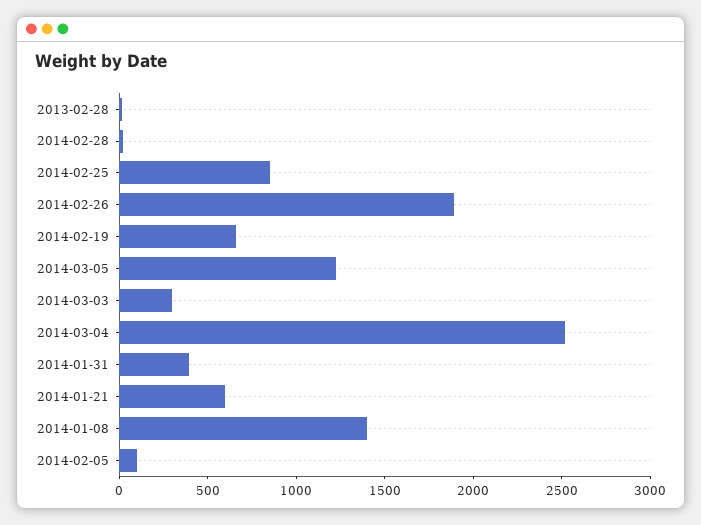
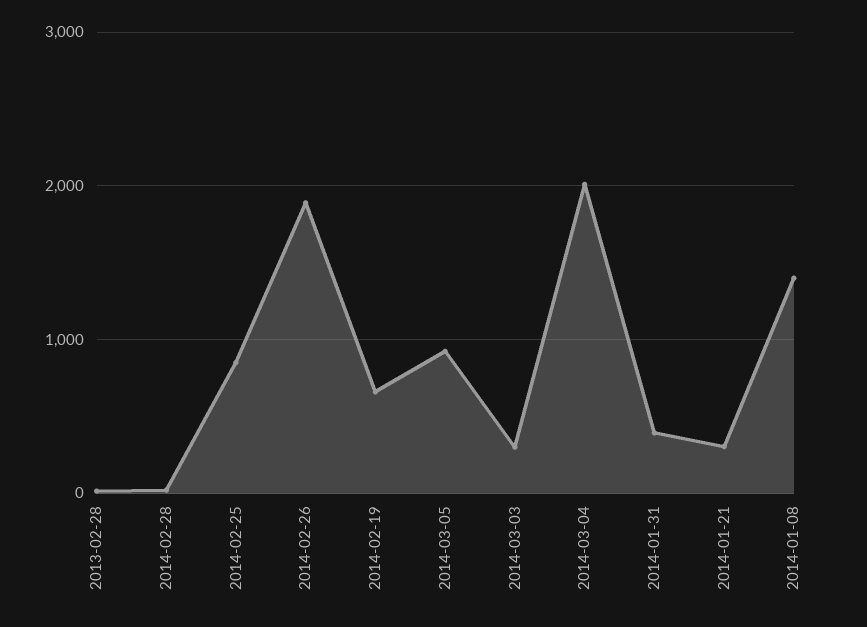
2014-03-05: 1200 -> 900
2014-03-04: 2500 -> 2000
2014-01-21: 600 -> 300
2014-02-05: 100 -> none

